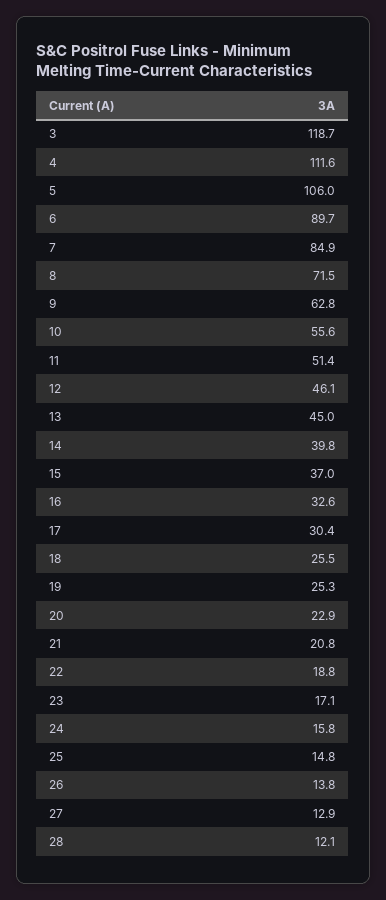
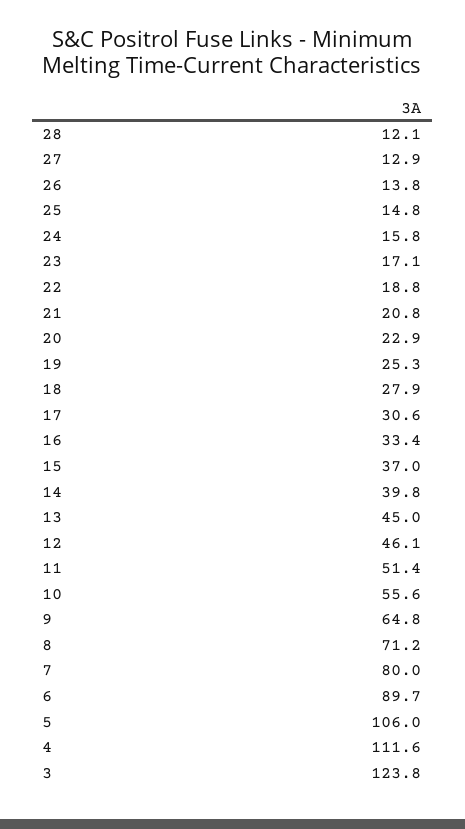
3: 118.7 -> 123.8
7: 84.9 -> 80
8: 71.5 -> 71.2
9: 62.8 -> 64.8
16: 32.6 -> 33.4
17: 30.4 -> 30.6
18: 25.5 -> 27.9

